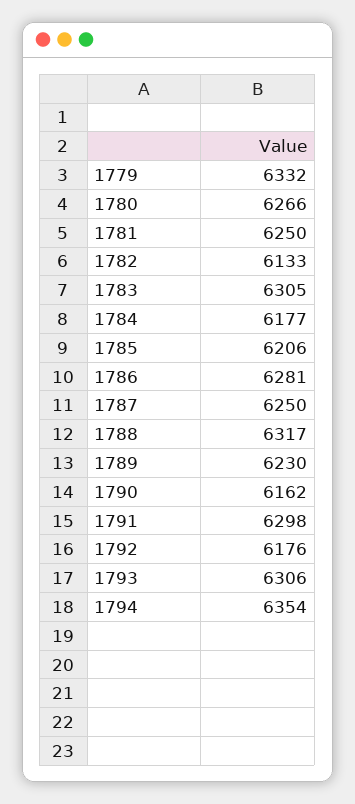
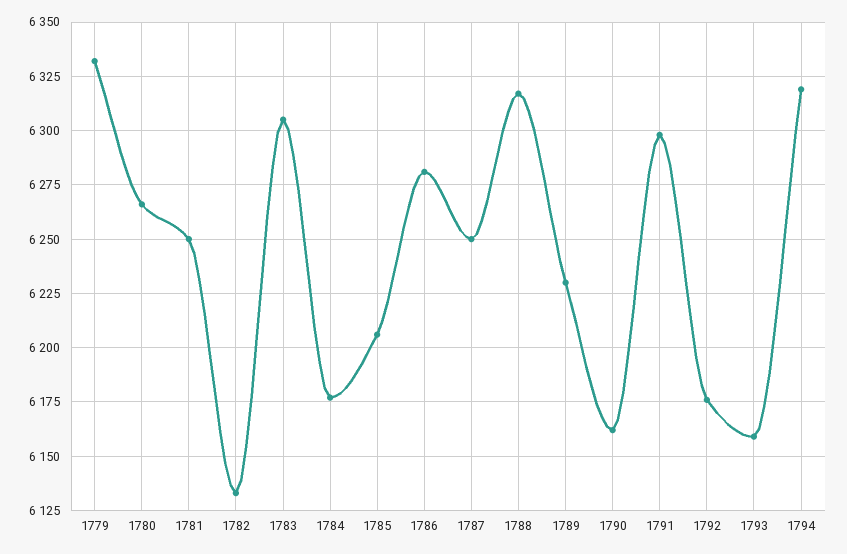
1793: 6306 -> 6160
1794: 6354 -> 6320

